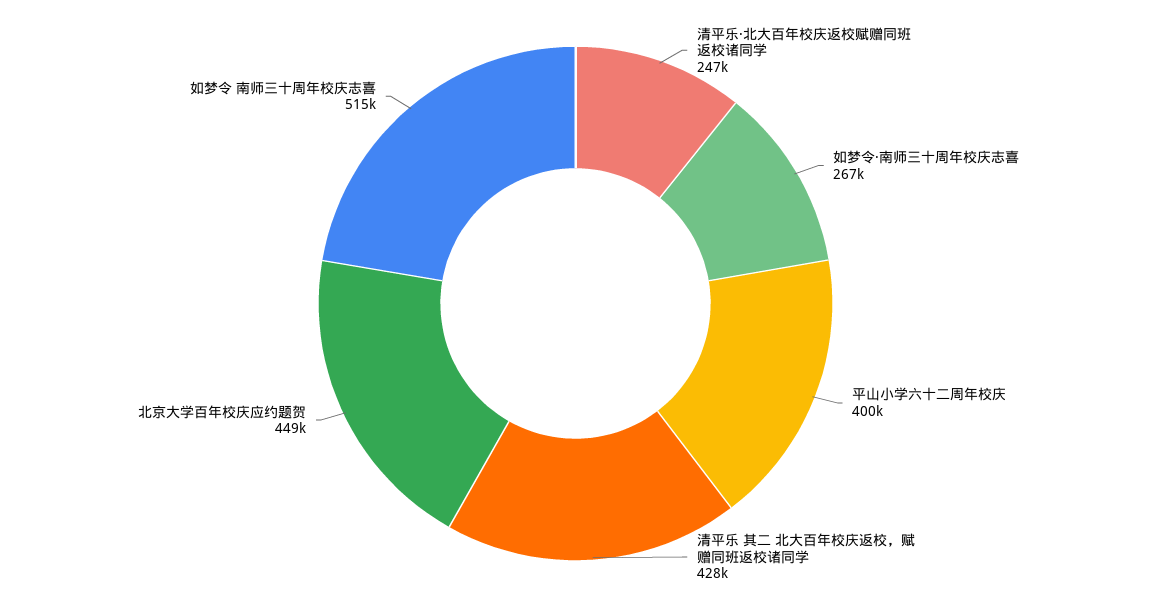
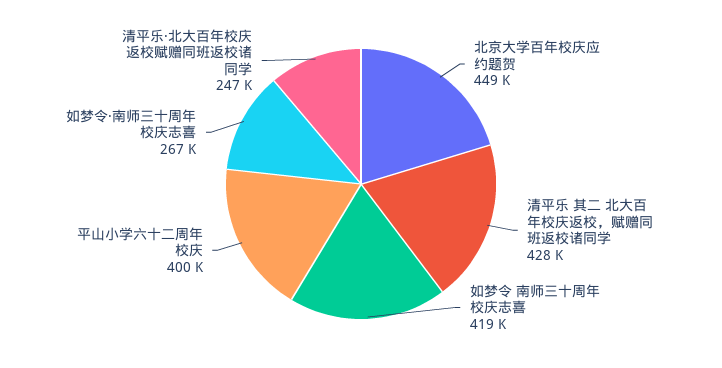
如梦令 南师三十周年校庆志喜: 515000 -> 419000

